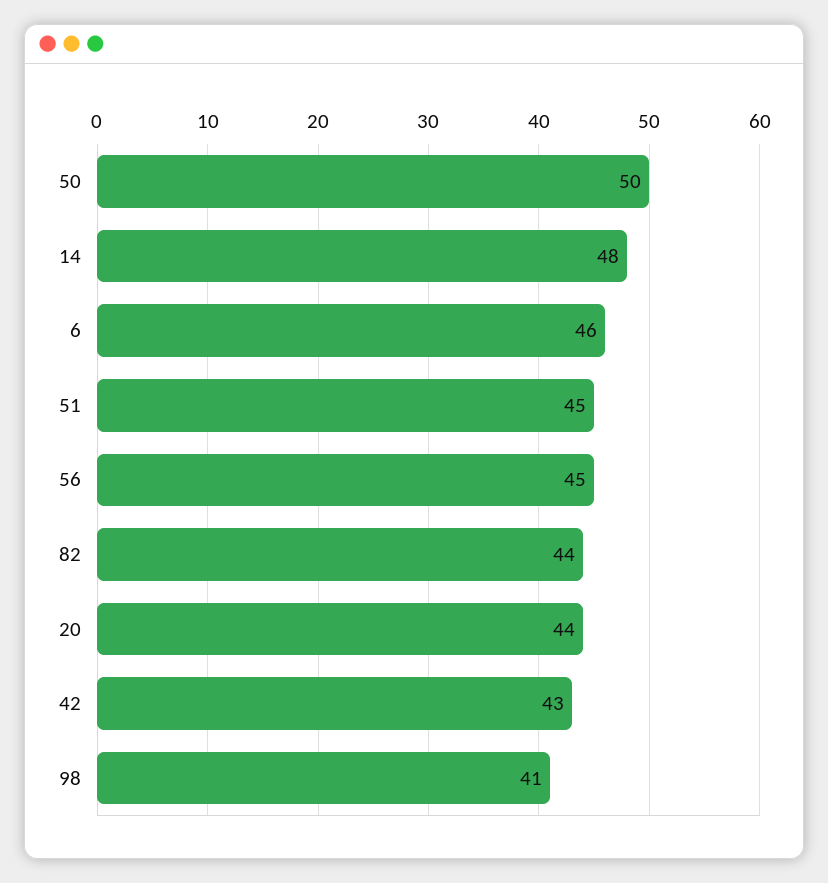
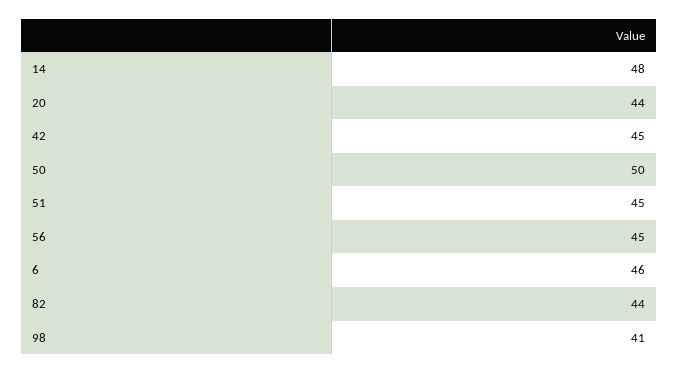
42: 43 -> 45

